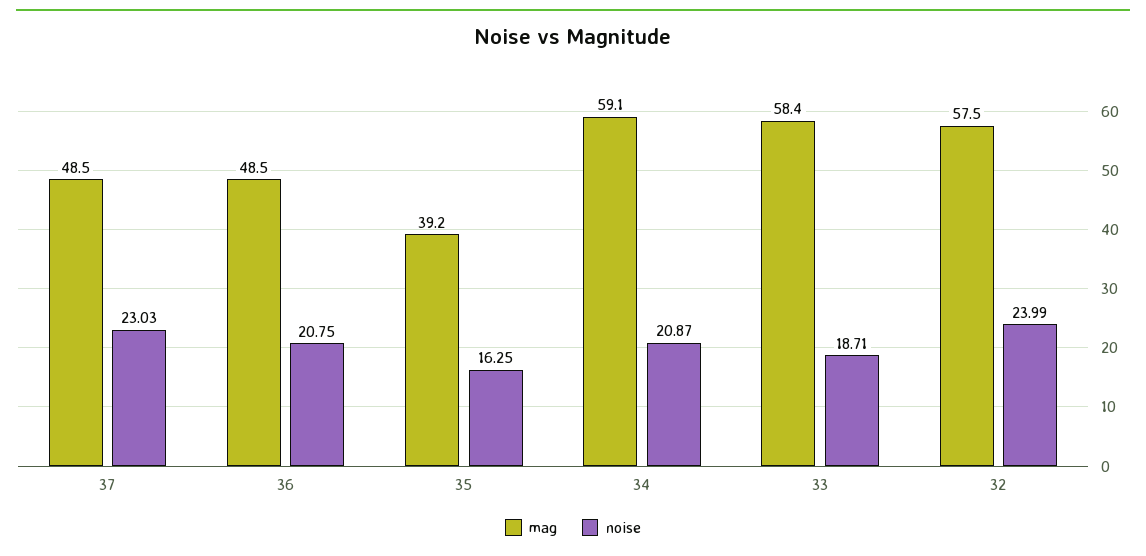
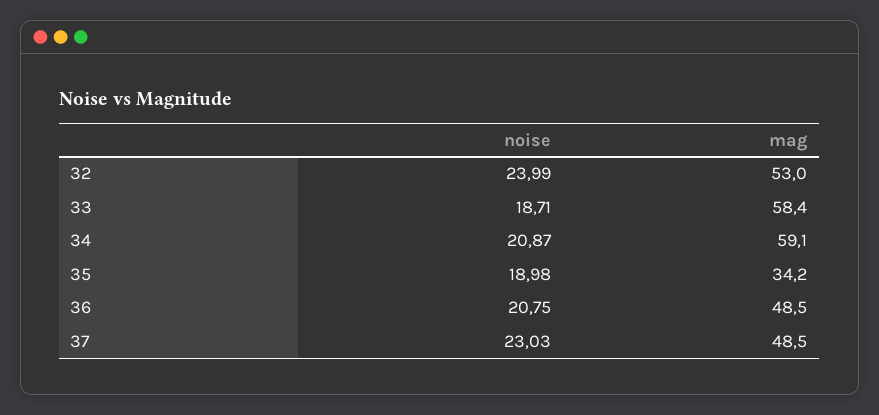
mag, 35: 39.2 -> 34.2
noise, 35: 16.25 -> 18.98
mag, 32: 57.5 -> 53

